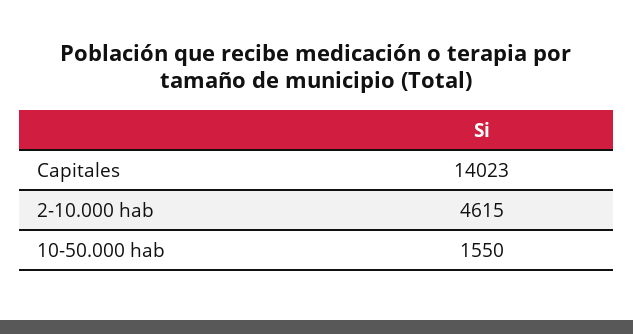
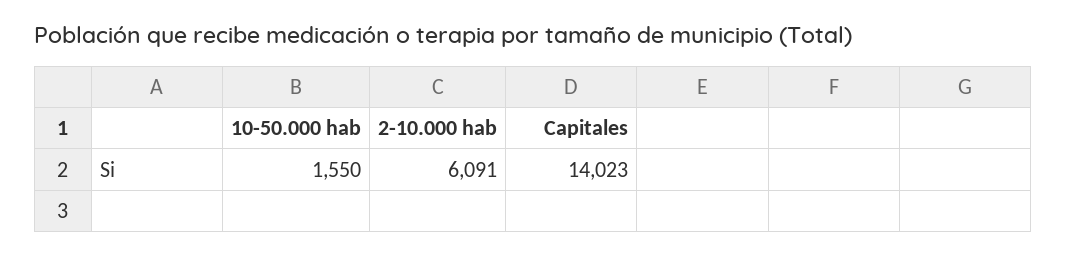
2-10.000 hab: 4615 -> 6091

